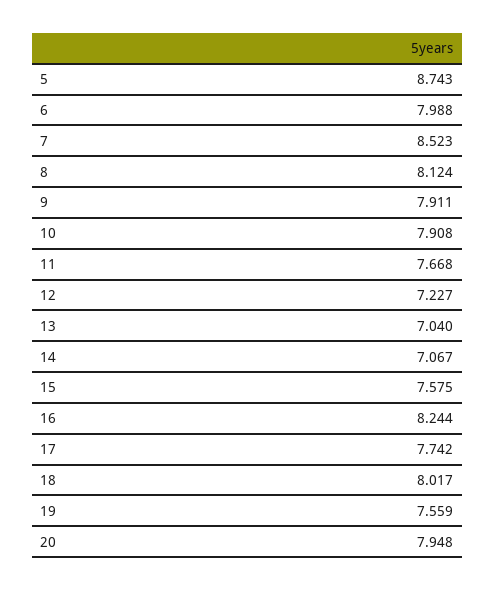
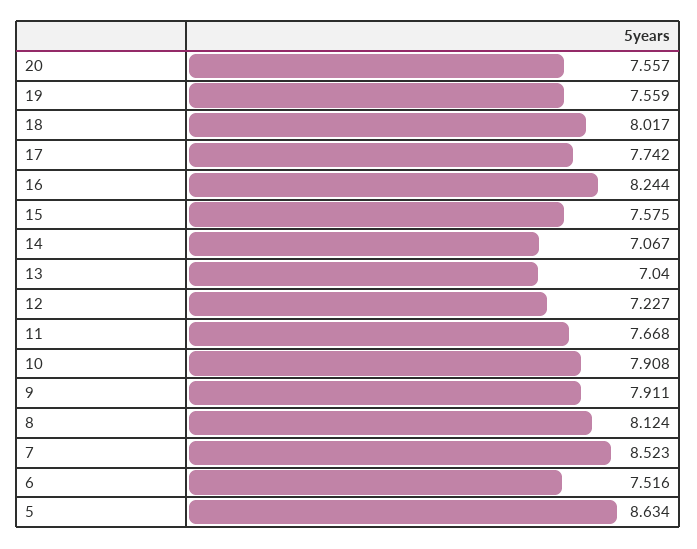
5: 8.743 -> 8.634
6: 7.988 -> 7.516
20: 7.948 -> 7.557

